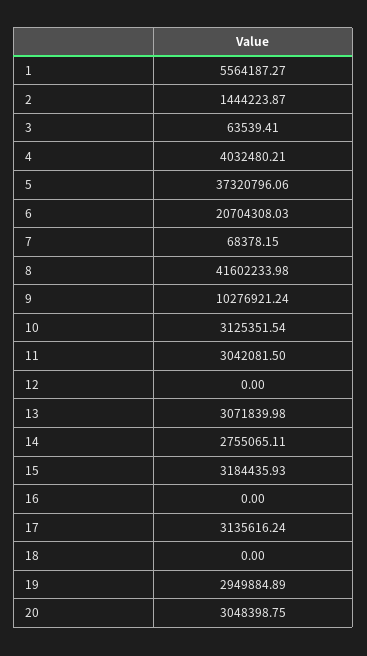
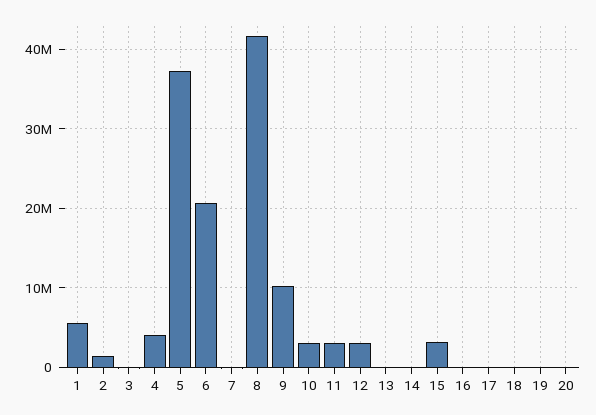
12: 0 -> 3000000
13: 3071839.98 -> 0
14: 2755065.11 -> 0
17: 3135616.24 -> 0
19: 2949884.89 -> 0
20: 3048398.75 -> 0

